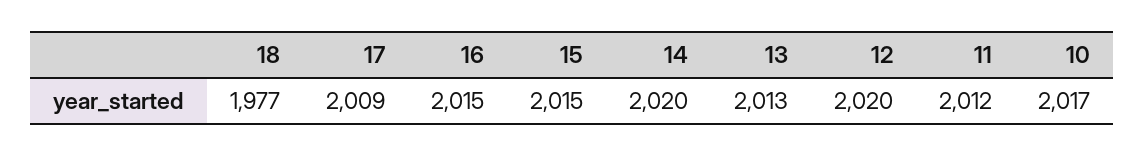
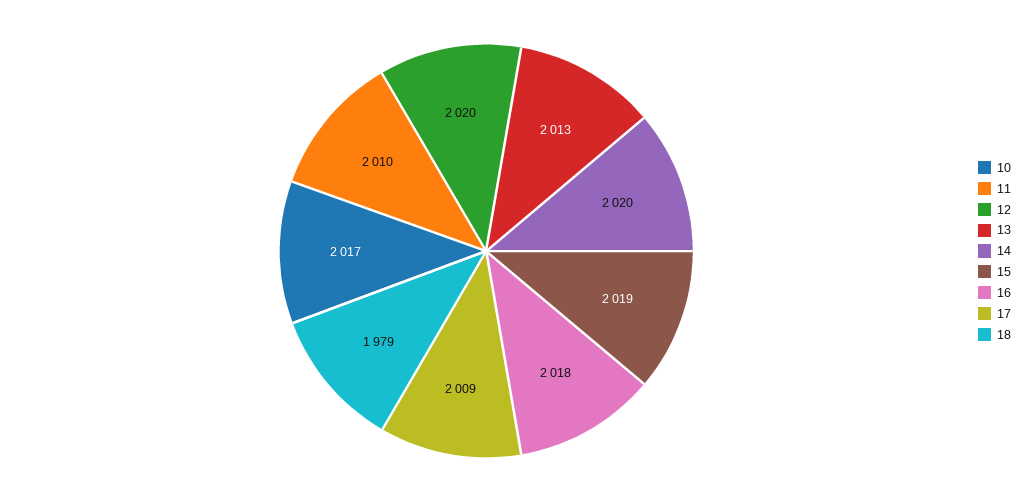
18: 1977 -> 1979
16: 2015 -> 2018
15: 2015 -> 2019
11: 2012 -> 2010

